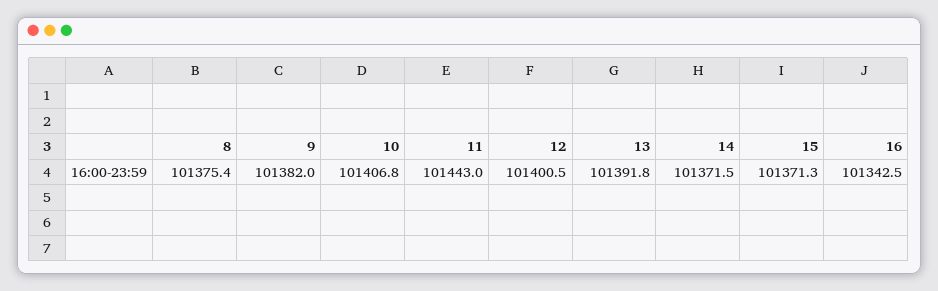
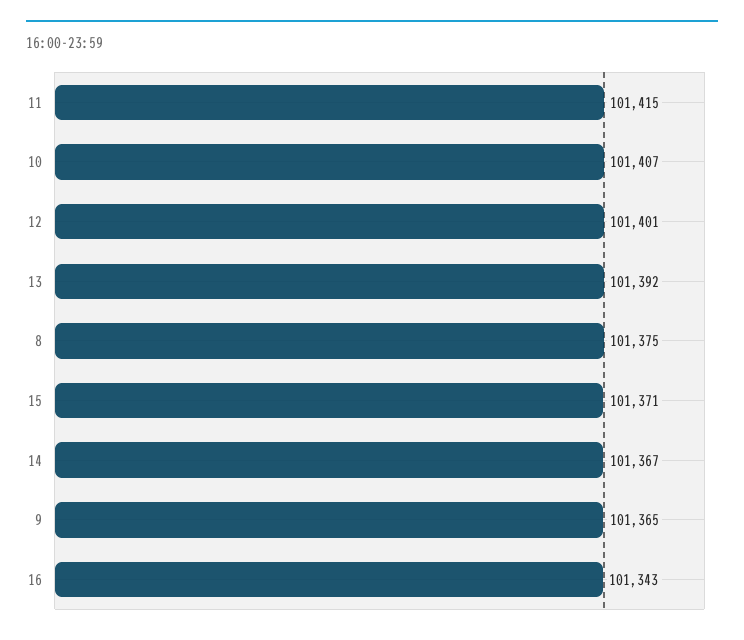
9: 101382 -> 101365
11: 101443 -> 101415
14: 101371.5 -> 101367

